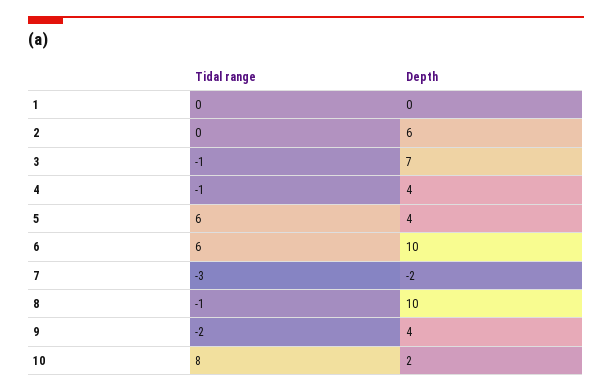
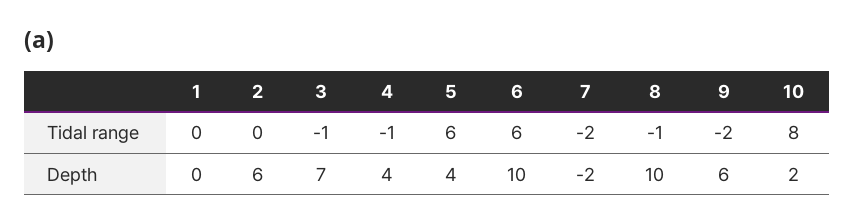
Tidal range, 7: -3 -> -2
Depth, 9: 4 -> 6

